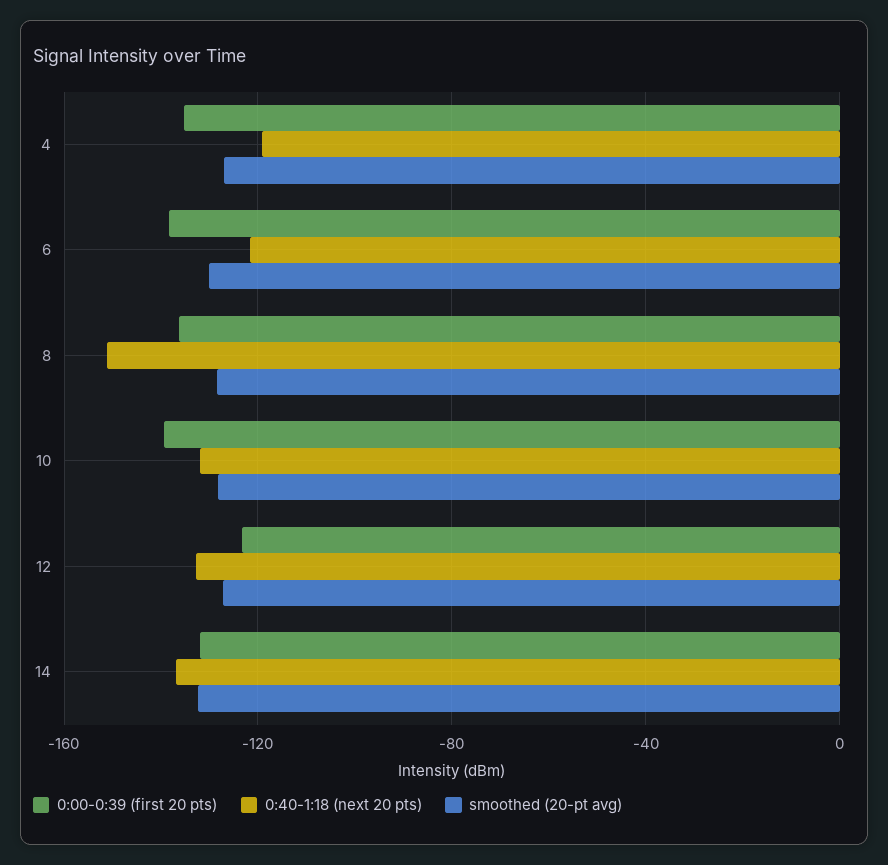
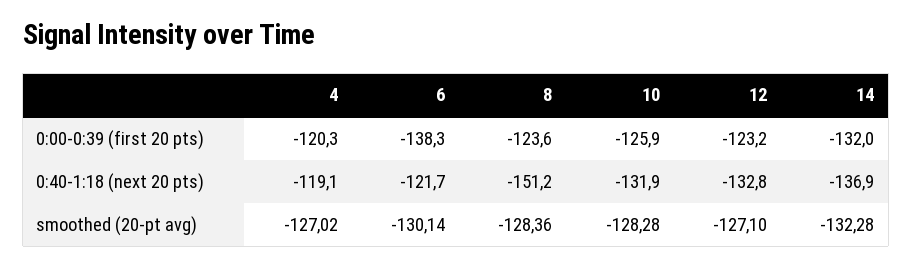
0:00-0:39 (first 20 pts), 4: -135 -> -120.3
0:00-0:39 (first 20 pts), 8: -135 -> -123.6
0:00-0:39 (first 20 pts), 10: -140 -> -125.9

